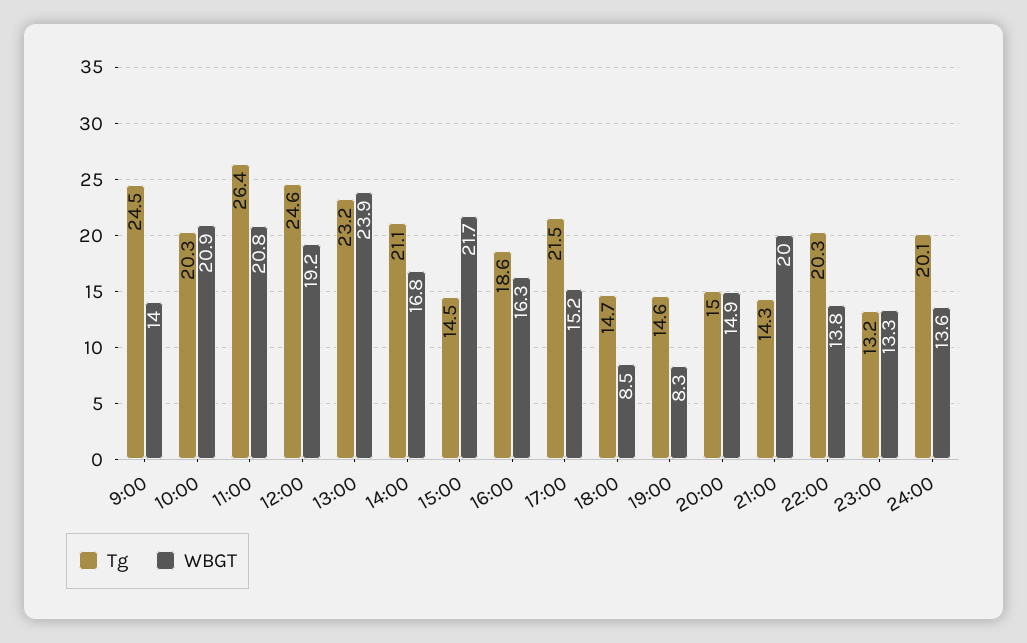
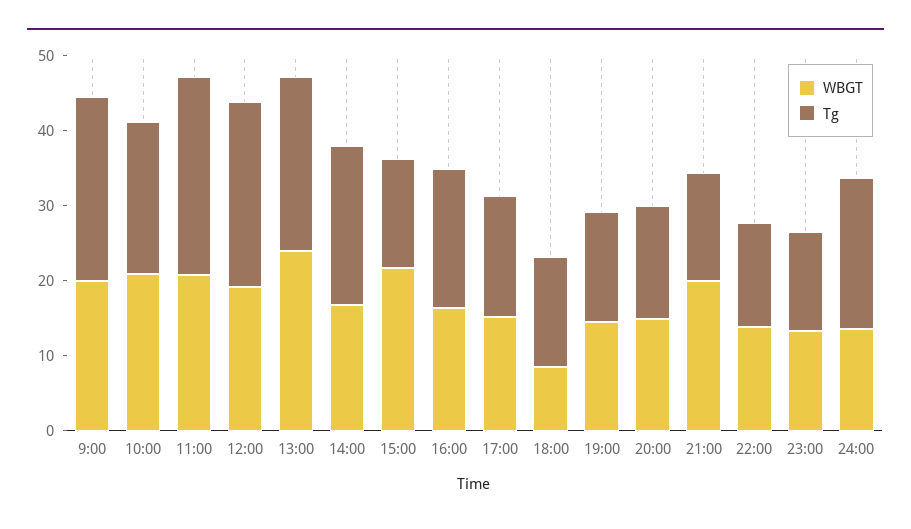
WBGT, 9:00: 14 -> 20
Tg, 17:00: 21.5 -> 16
WBGT, 19:00: 8.3 -> 14
Tg, 22:00: 20.3 -> 14

